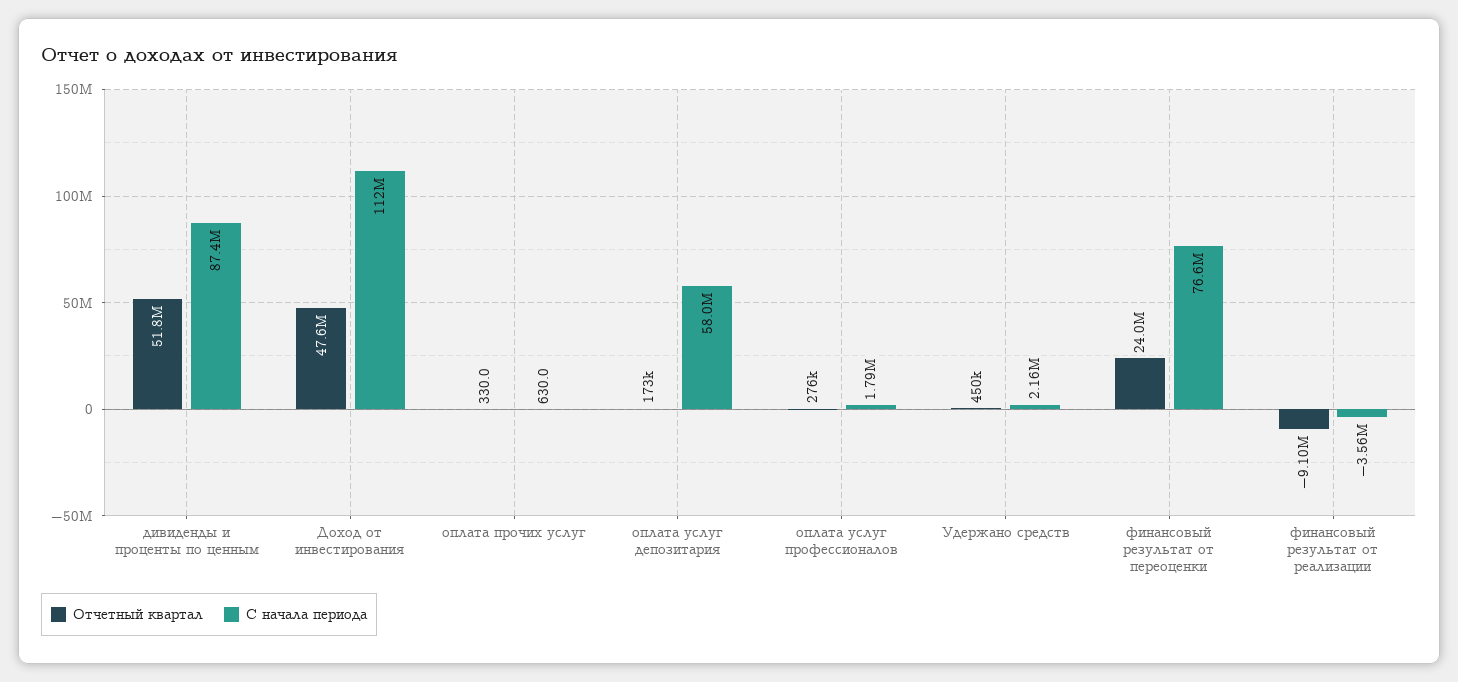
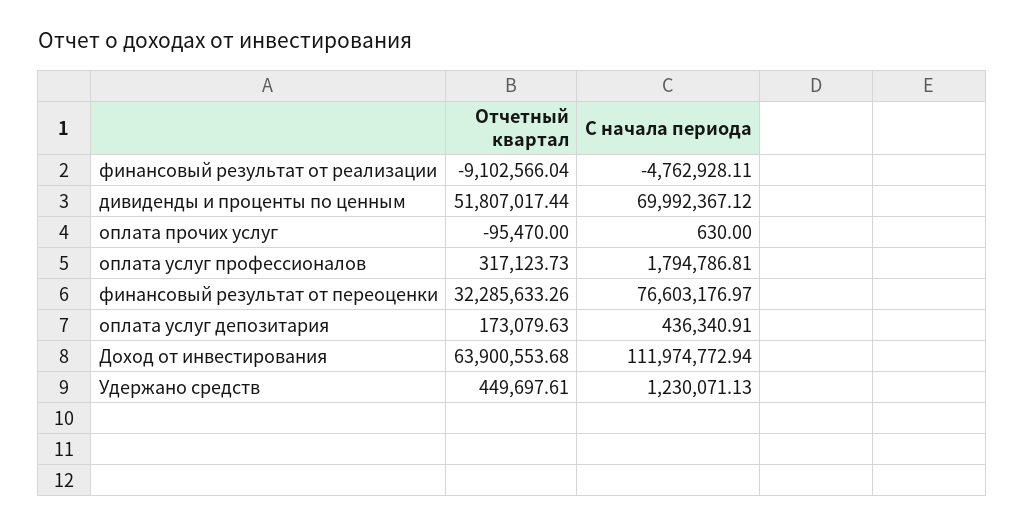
С начала периода, дивиденды и проценты по ценным: 87400000 -> 69992367.12
Отчетный квартал, Доход от инвестирования: 47600000 -> 63900553.68
Отчетный квартал, оплата прочих услуг: 330 -> -95470
С начала периода, оплата услуг депозитария: 58000000 -> 436340.91
Отчетный квартал, оплата услуг профессионалов: 276000 -> 317123.73
С начала периода, Удержано средств: 2160000 -> 1230071.13
Отчетный квартал, финансовый результат от переоценки: 24000000 -> 32285633.26
С начала периода, финансовый результат от реализации: -3560000 -> -4762928.11

